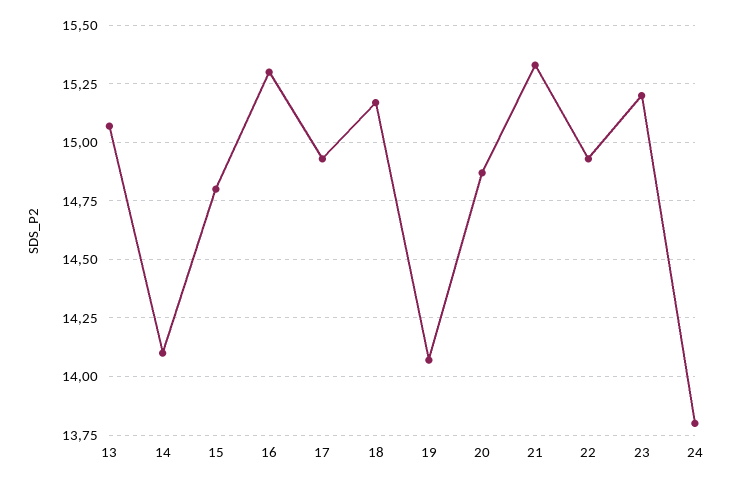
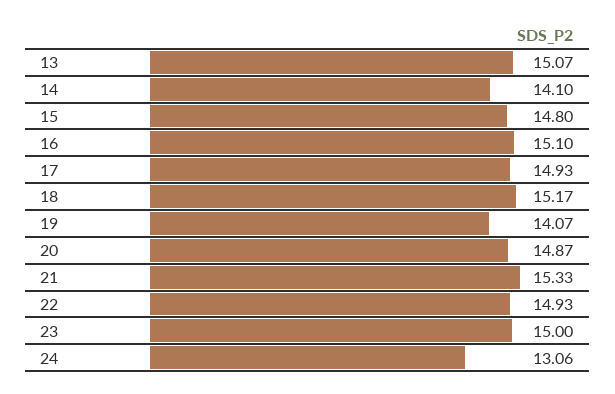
16: 15.3 -> 15.1
23: 15.2 -> 15
24: 13.8 -> 13.06

